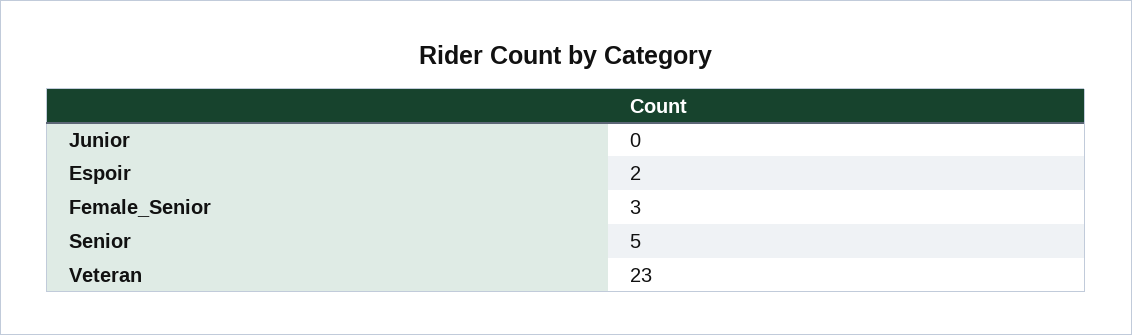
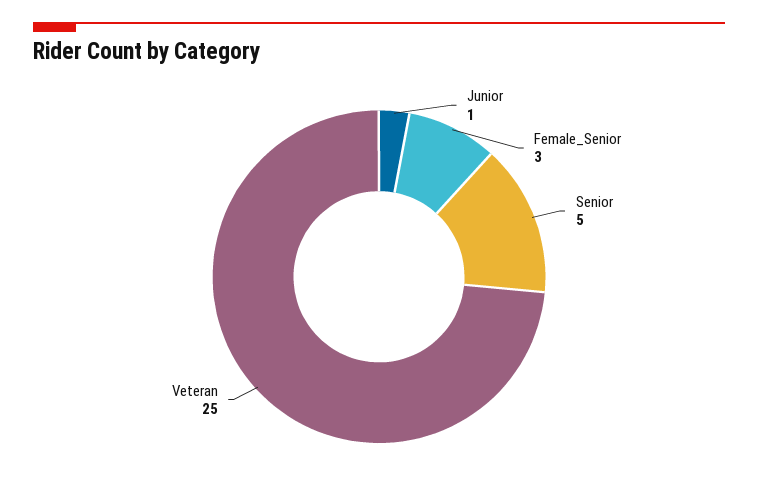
Junior: 0 -> 1
Espoir: 2 -> none
Veteran: 23 -> 25

